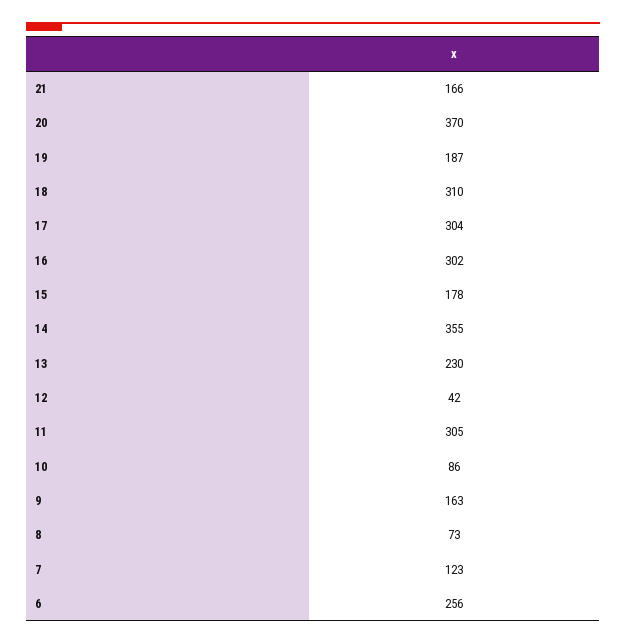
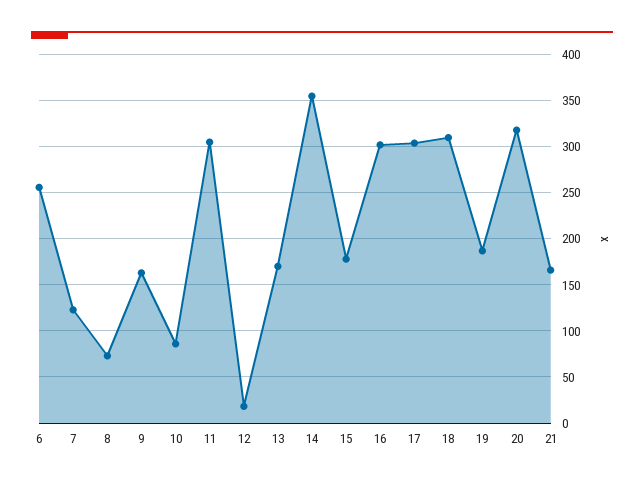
20: 370 -> 320
13: 230 -> 170
12: 42 -> 20

